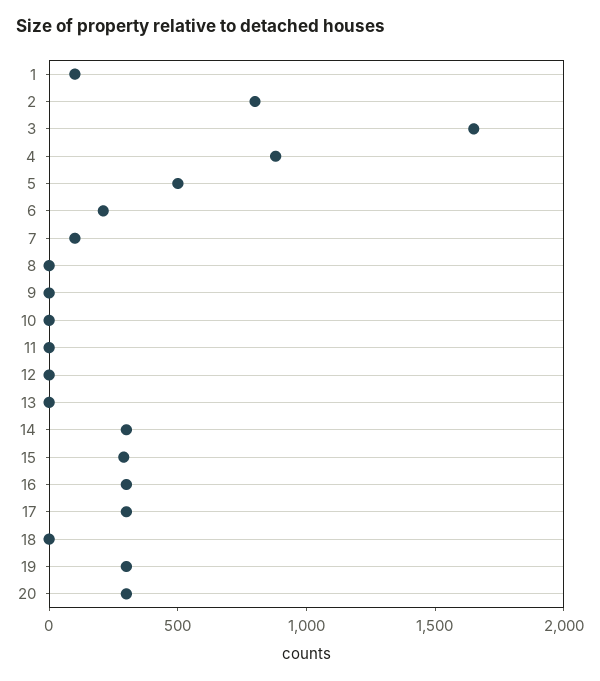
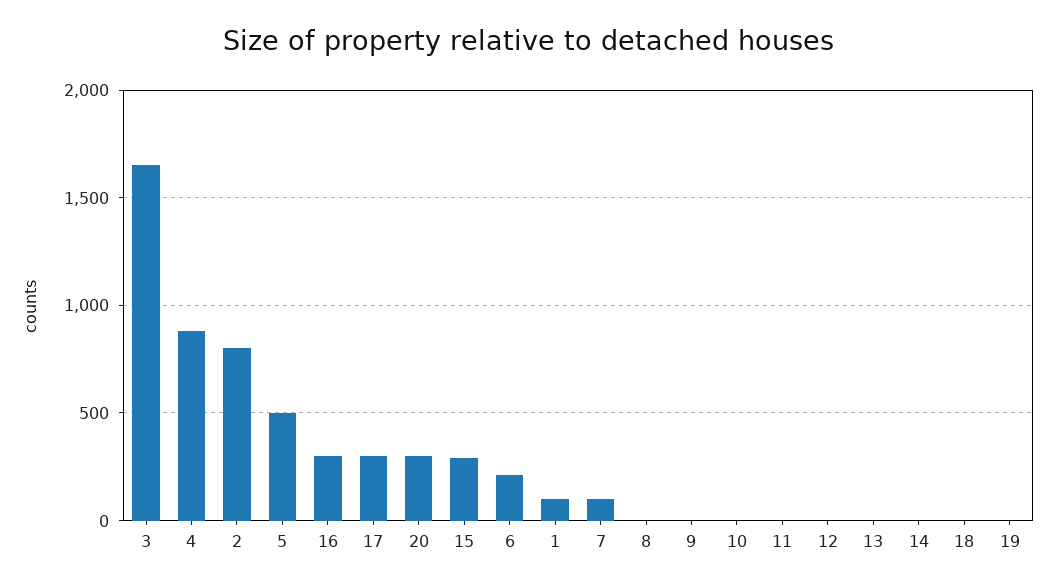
14: 300 -> 0
19: 300 -> 0

